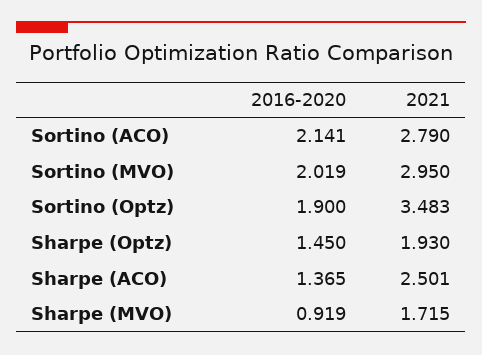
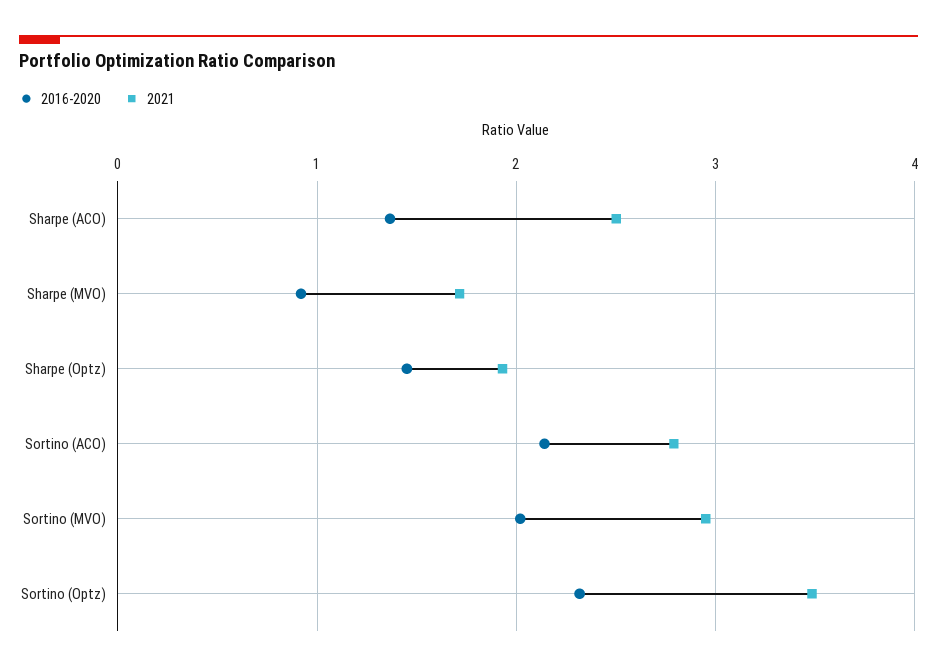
2016-2020, Sortino (Optz): 1.9 -> 2.3

